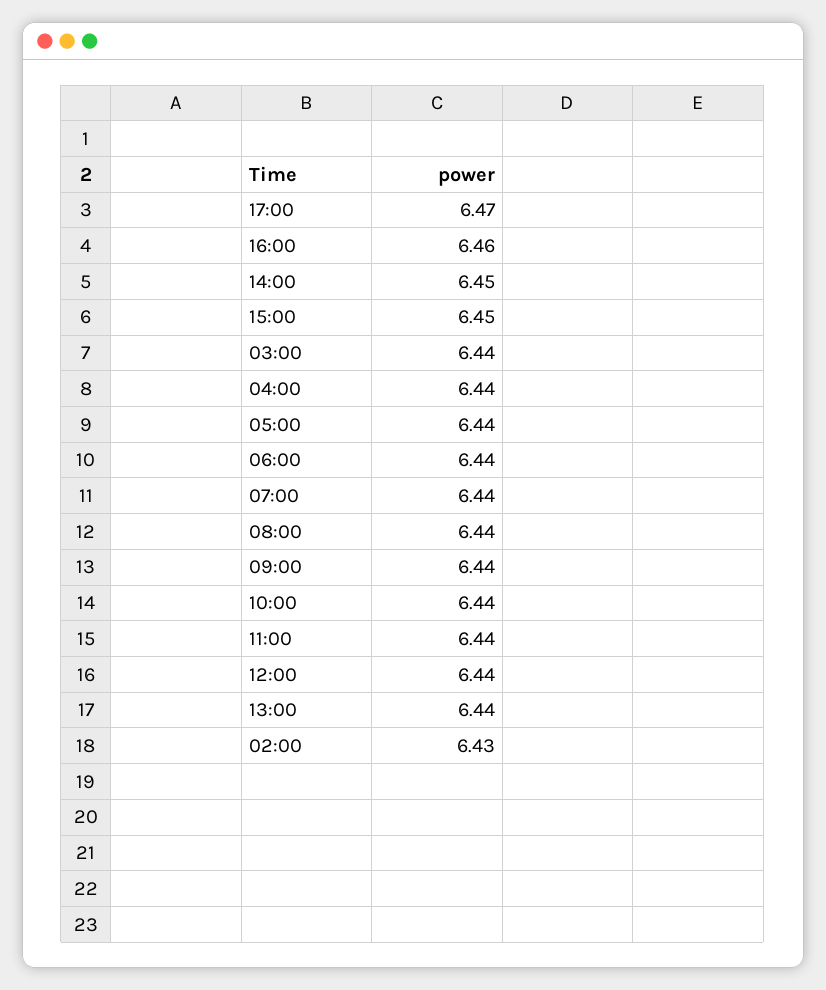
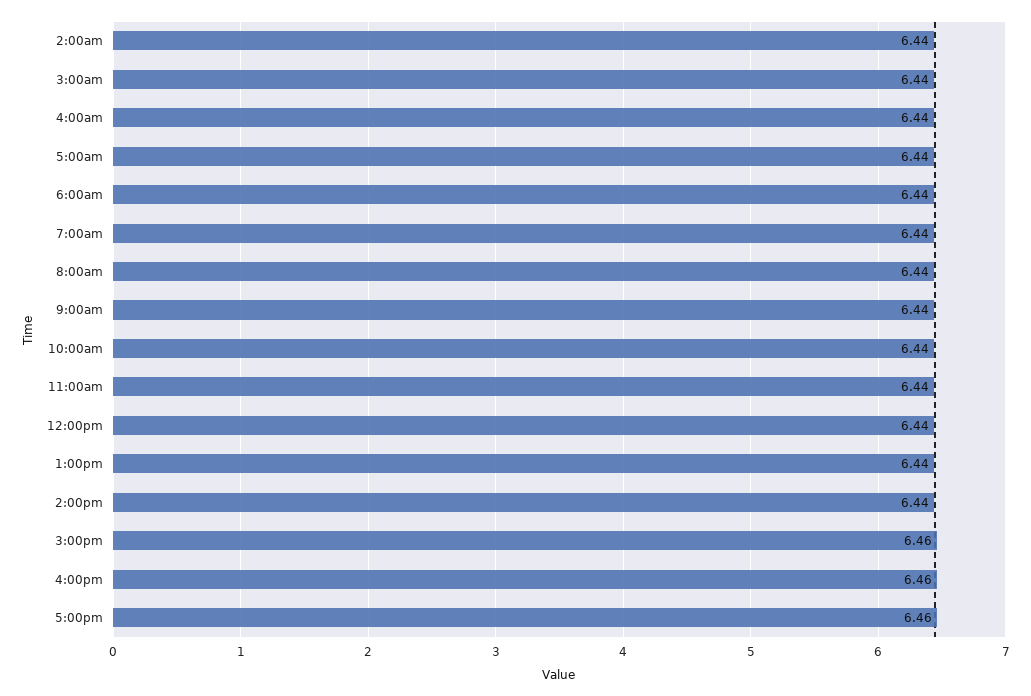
17:00: 6.47 -> 6.46
14:00: 6.45 -> 6.44
15:00: 6.45 -> 6.46
02:00: 6.43 -> 6.44

